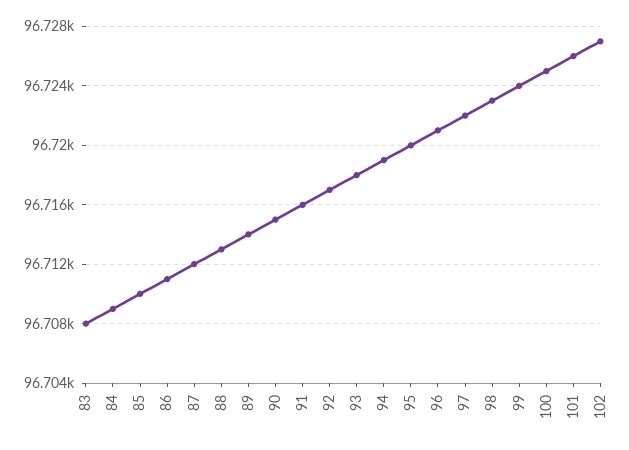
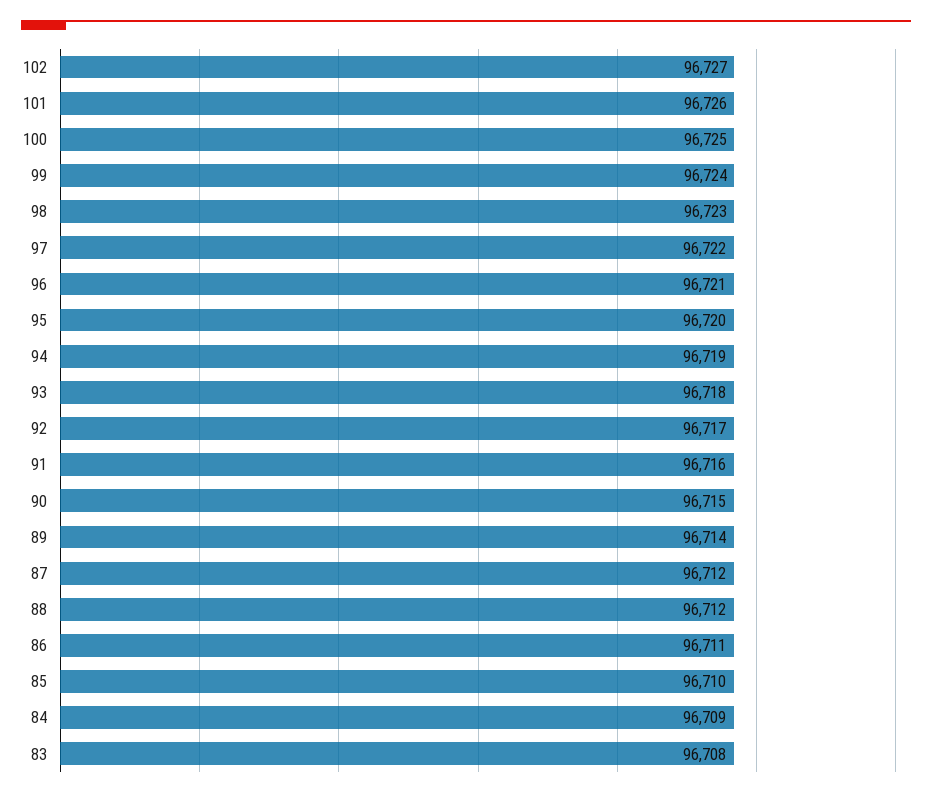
88: 96713 -> 96712

